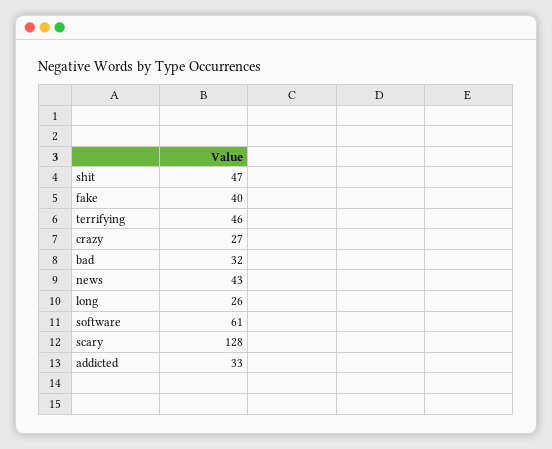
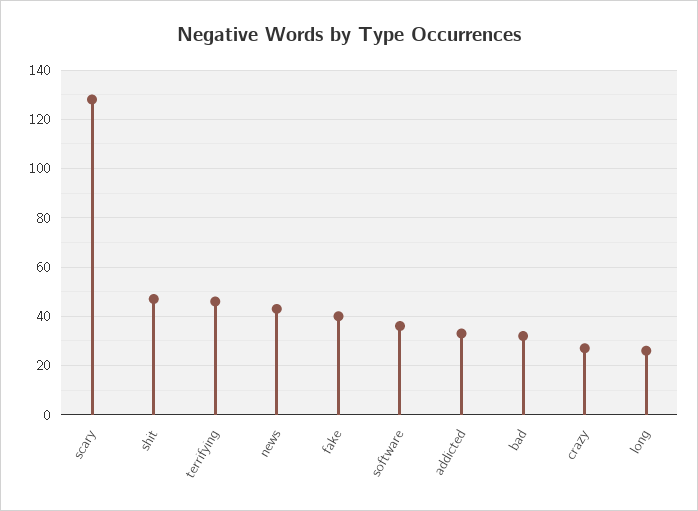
software: 61 -> 35

